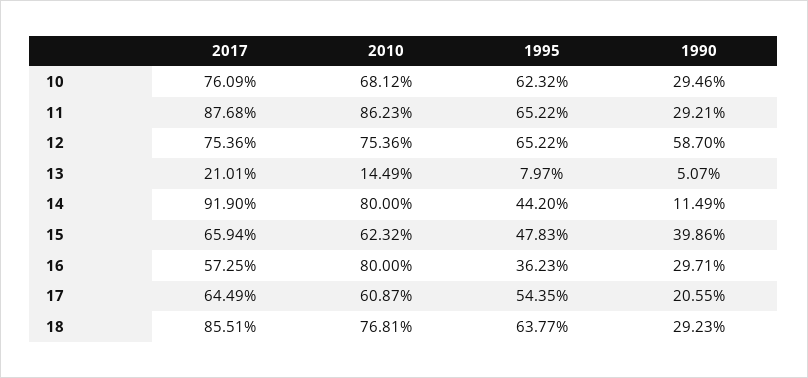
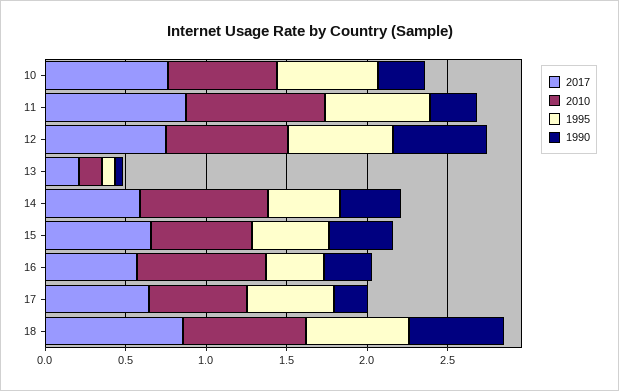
2017, 14: 0.919 -> 0.6
1990, 14: 0.1149 -> 0.4
1990, 18: 0.2923 -> 0.6

